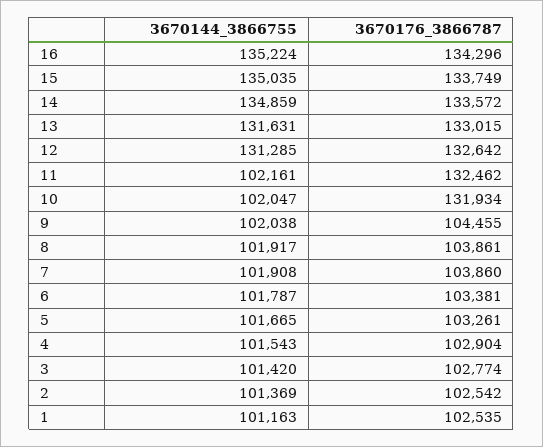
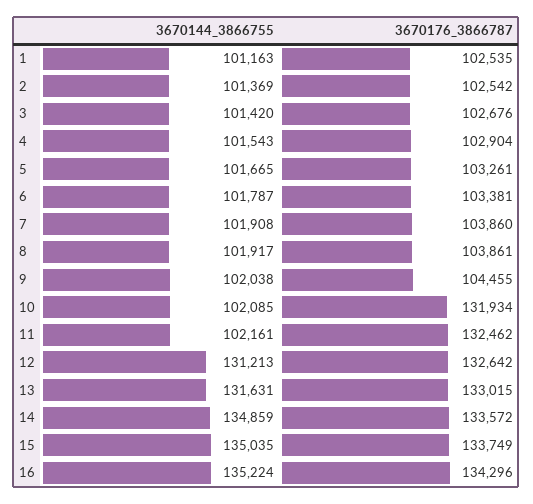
3670144_3866755, 12: 131285 -> 131213
3670144_3866755, 10: 102047 -> 102085
3670176_3866787, 3: 102774 -> 102676

